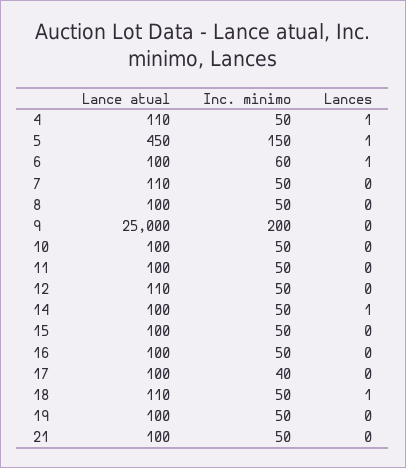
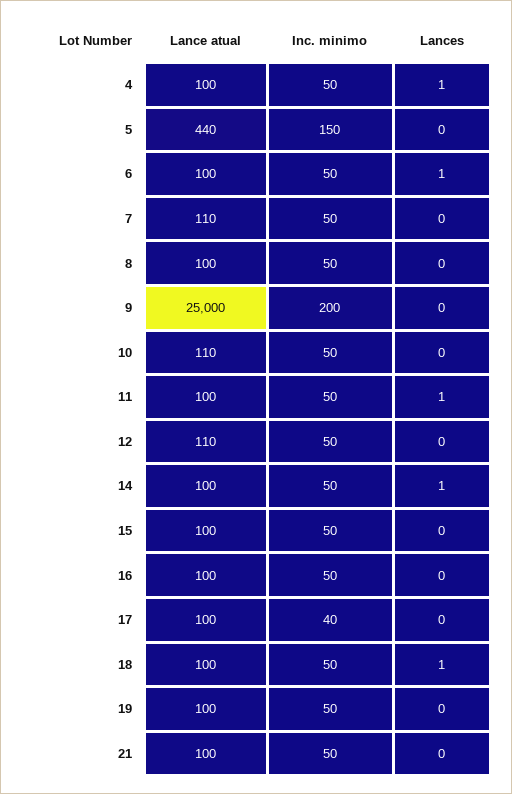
Lance atual, 4: 110 -> 100
Lance atual, 5: 450 -> 440
Lances, 5: 1 -> 0
Inc. minimo, 6: 60 -> 50
Lance atual, 10: 100 -> 110
Lances, 11: 0 -> 1
Lance atual, 18: 110 -> 100

